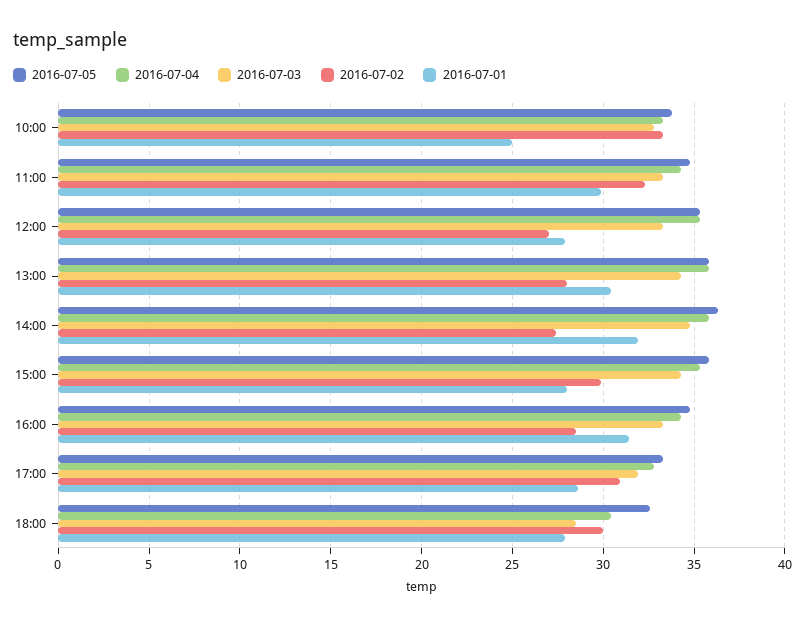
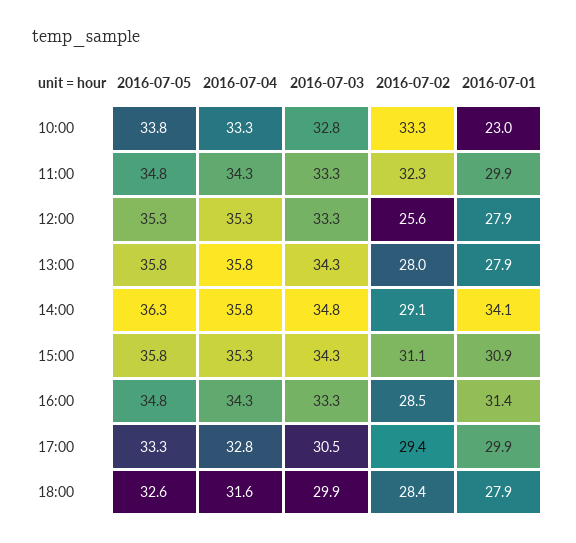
2016-07-01, 10:00: 25 -> 23
2016-07-02, 12:00: 27 -> 25.6
2016-07-01, 13:00: 30.5 -> 27.9
2016-07-02, 14:00: 27.5 -> 29.1
2016-07-01, 14:00: 32 -> 34.1
2016-07-02, 15:00: 30 -> 31.1
2016-07-01, 15:00: 28 -> 30.9
2016-07-03, 17:00: 32 -> 30.5
2016-07-02, 17:00: 31 -> 29.4
2016-07-01, 17:00: 28.5 -> 29.9
2016-07-04, 18:00: 30.5 -> 31.6
2016-07-03, 18:00: 28.5 -> 29.9
2016-07-02, 18:00: 30 -> 28.4

